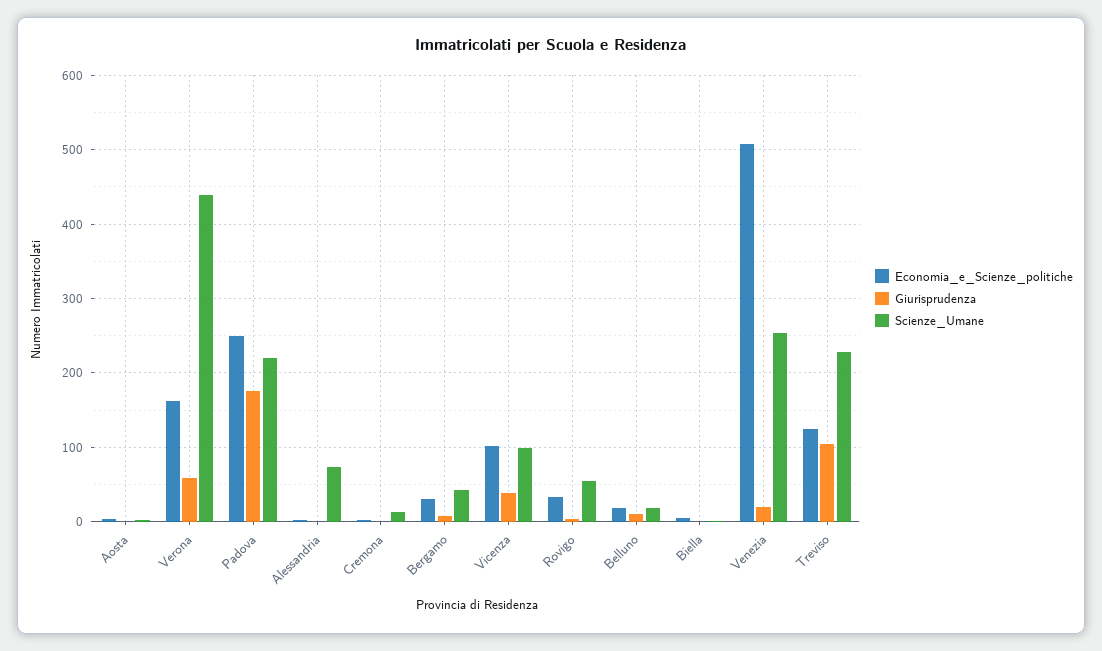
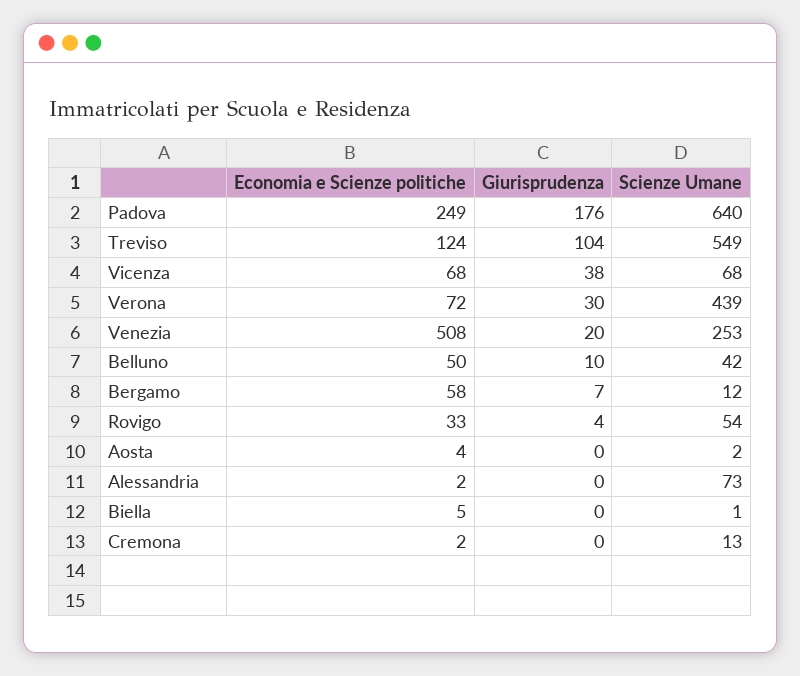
Economia_e_Scienze_politiche, Verona: 160 -> 72
Giurisprudenza, Verona: 60 -> 30
Scienze_Umane, Padova: 220 -> 640
Economia_e_Scienze_politiche, Bergamo: 30 -> 58
Scienze_Umane, Bergamo: 40 -> 12
Economia_e_Scienze_politiche, Vicenza: 100 -> 68
Scienze_Umane, Vicenza: 100 -> 68
Economia_e_Scienze_politiche, Belluno: 20 -> 50
Scienze_Umane, Belluno: 20 -> 42
Scienze_Umane, Treviso: 230 -> 549

